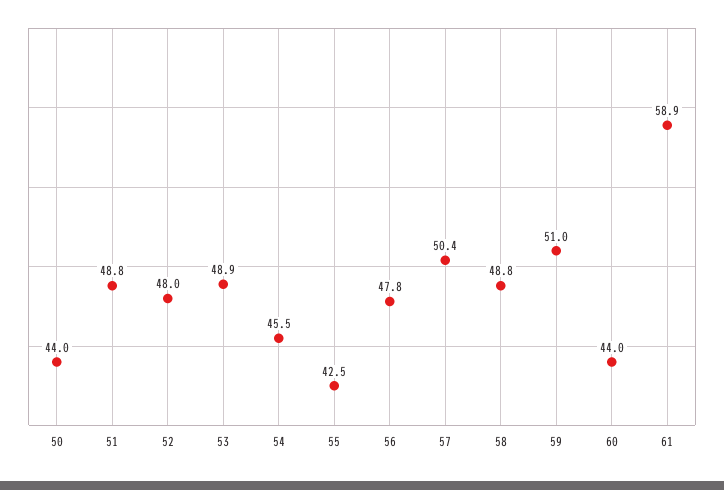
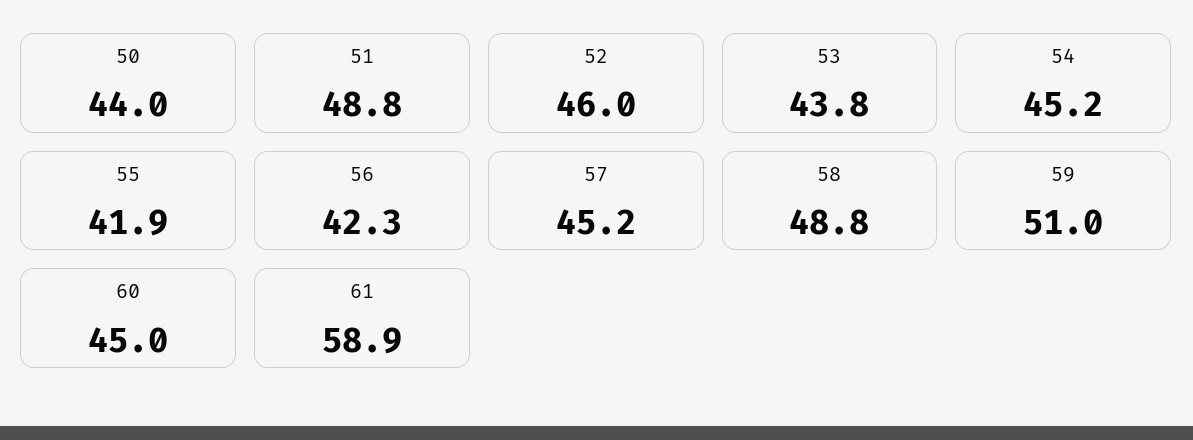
52: 48 -> 46
53: 48.9 -> 43.8
54: 45.5 -> 45.2
55: 42.5 -> 41.9
56: 47.8 -> 42.3
57: 50.4 -> 45.2
60: 44 -> 45

